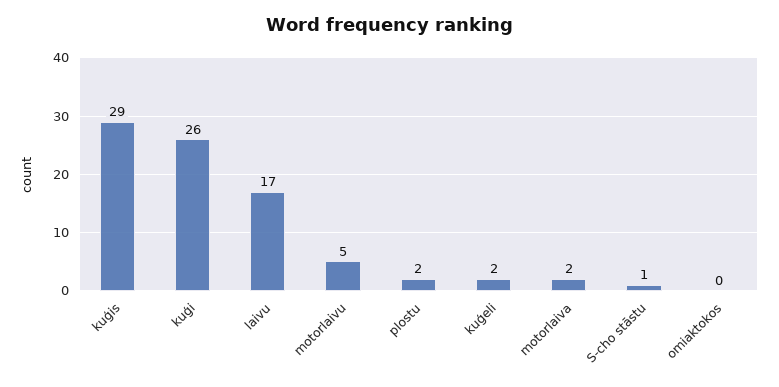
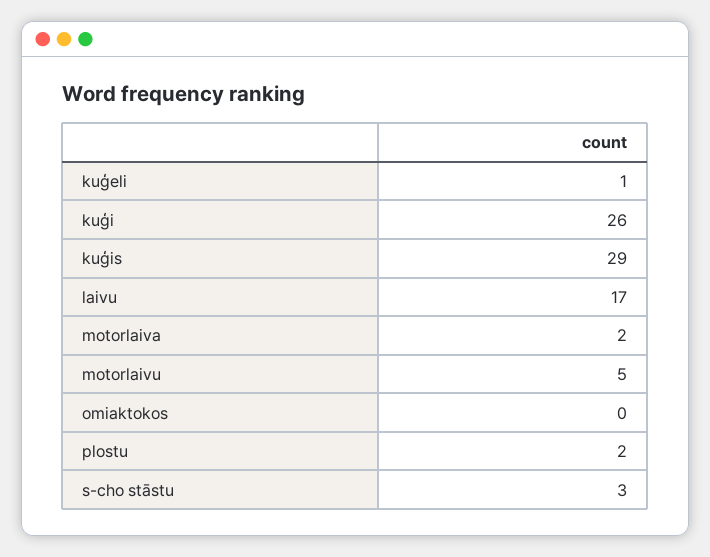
kuģeli: 2 -> 1
S-cho stāstu: 1 -> 3

